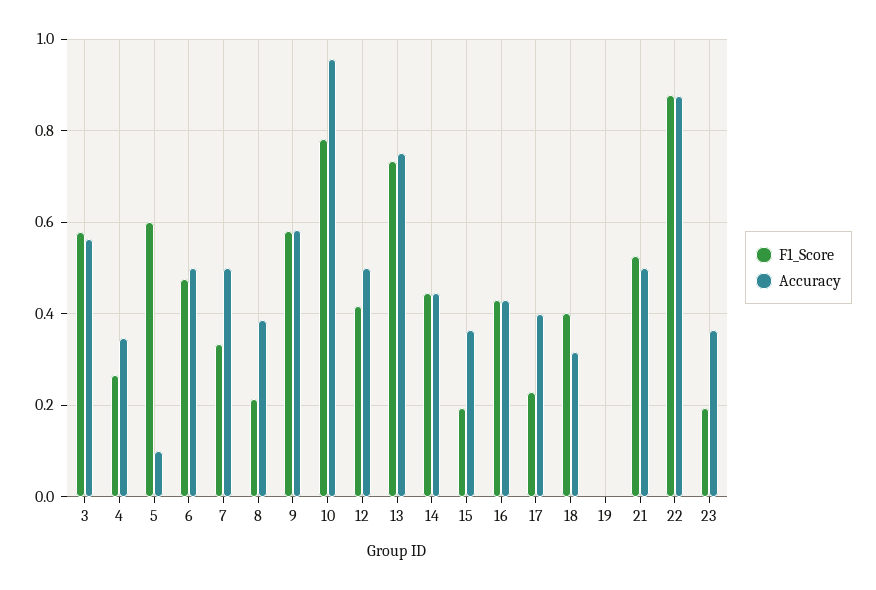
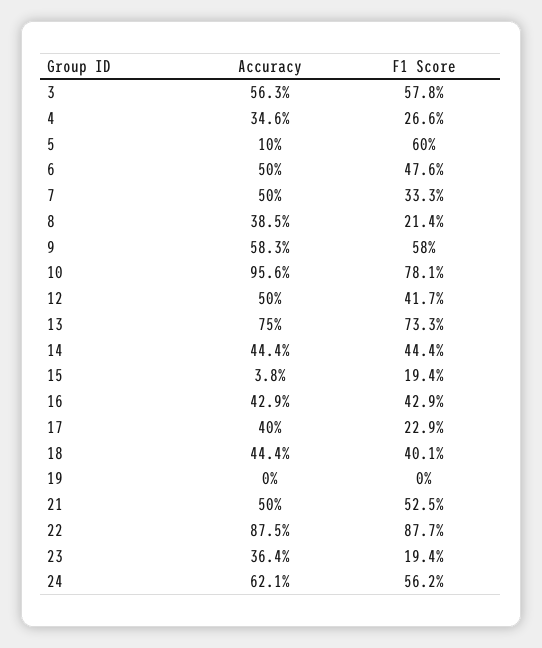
Accuracy, 15: 0.36 -> 0.038
Accuracy, 18: 0.32 -> 0.444
Accuracy, 24: none -> 0.621
F1_Score, 24: none -> 0.562

